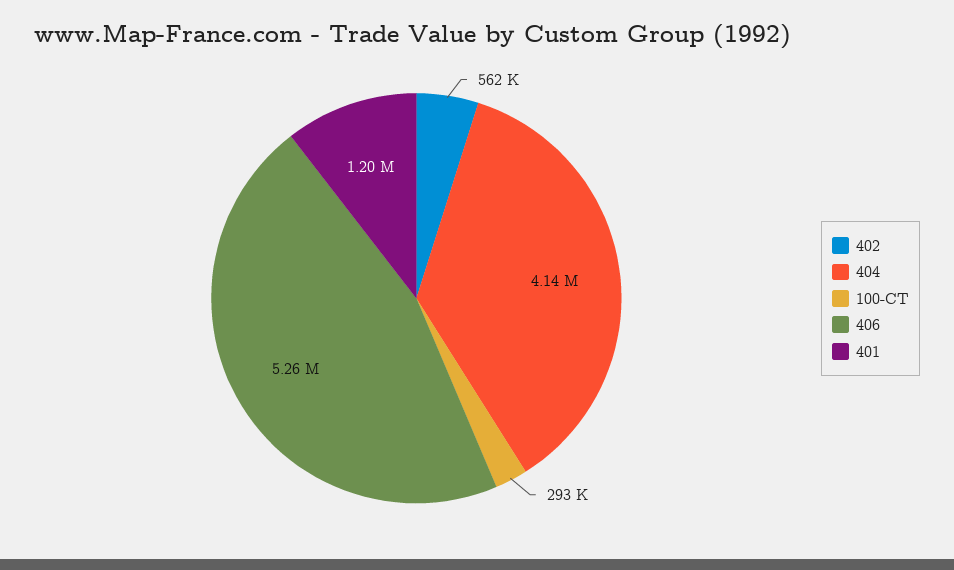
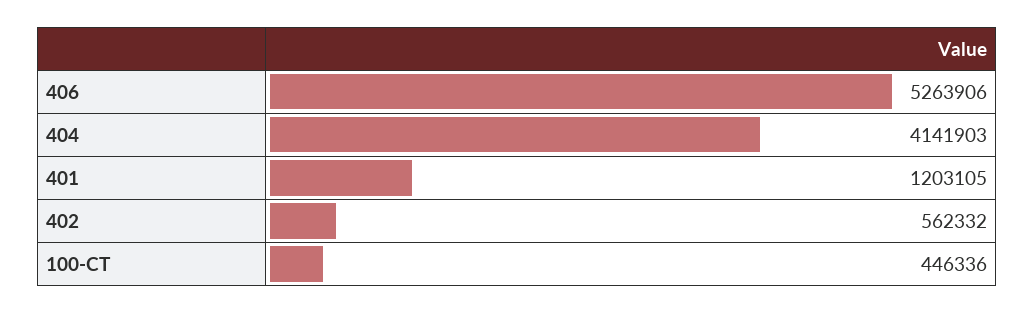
100-CT: 293000 -> 446336

